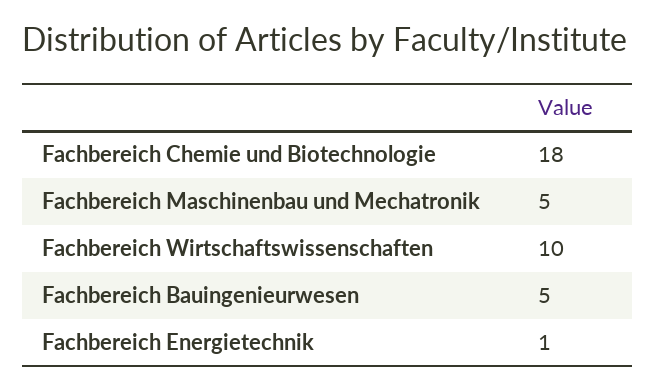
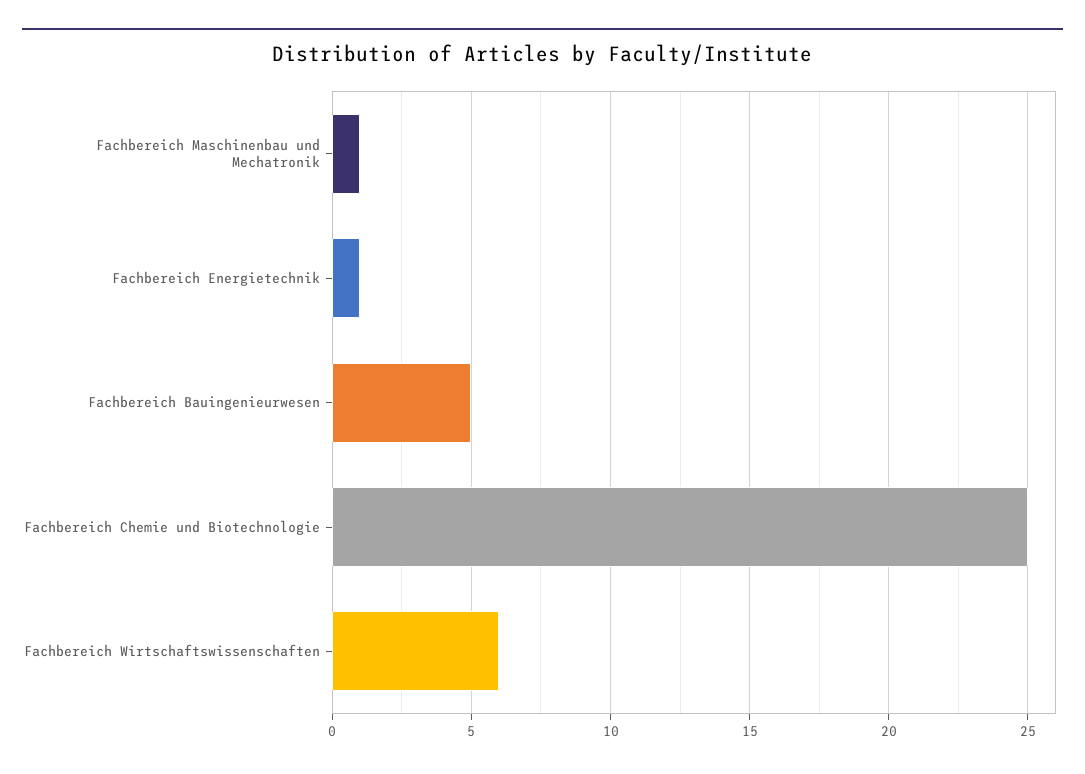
Fachbereich Chemie und Biotechnologie: 18 -> 25
Fachbereich Maschinenbau und Mechatronik: 5 -> 1
Fachbereich Wirtschaftswissenschaften: 10 -> 6

